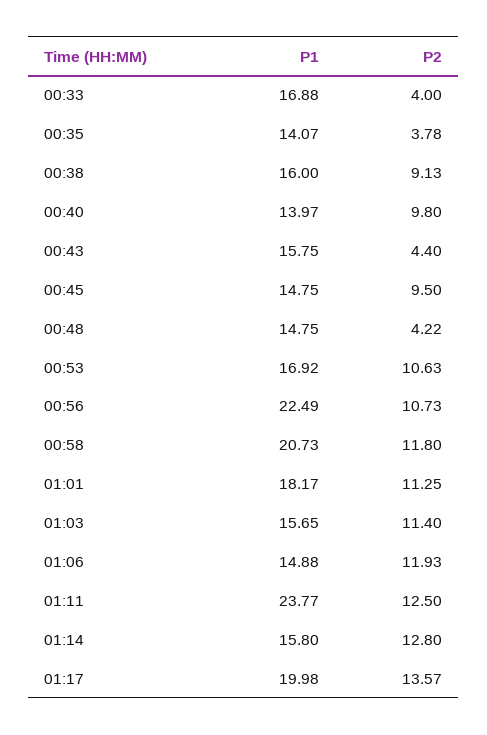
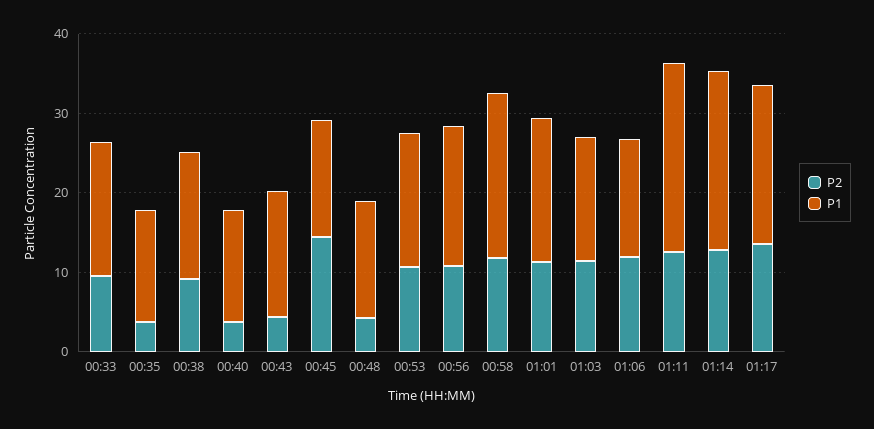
P2, 00:33: 4 -> 10
P2, 00:40: 9.8 -> 4
P2, 00:45: 9.5 -> 14
P1, 00:56: 22.49 -> 18
P1, 01:14: 15.8 -> 22

